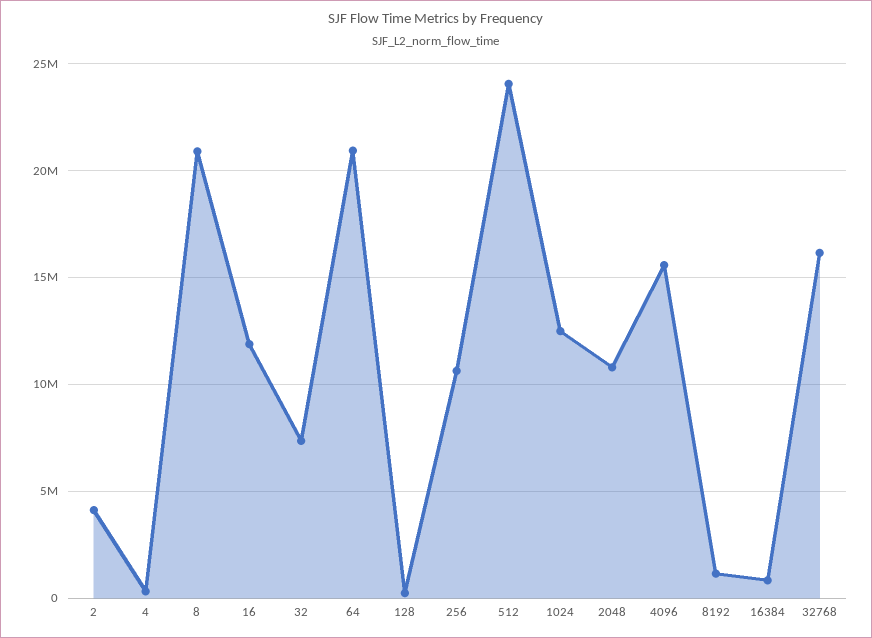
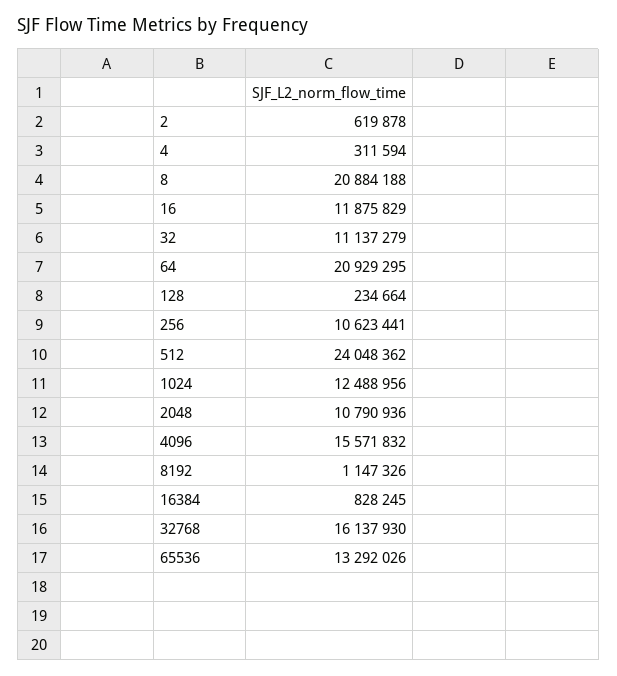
2: 4000000 -> 619878
32: 7500000 -> 11137279
65536: none -> 13292026

